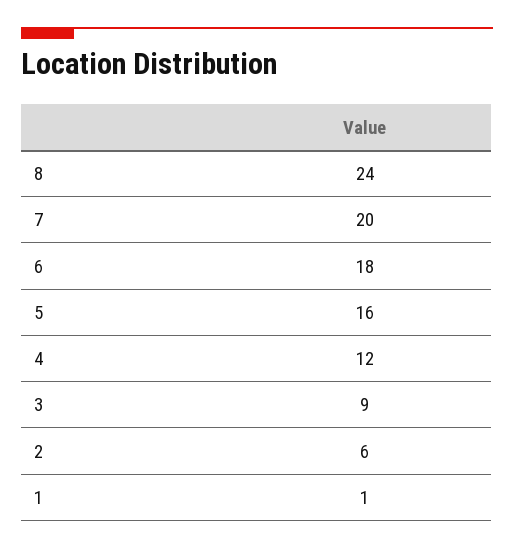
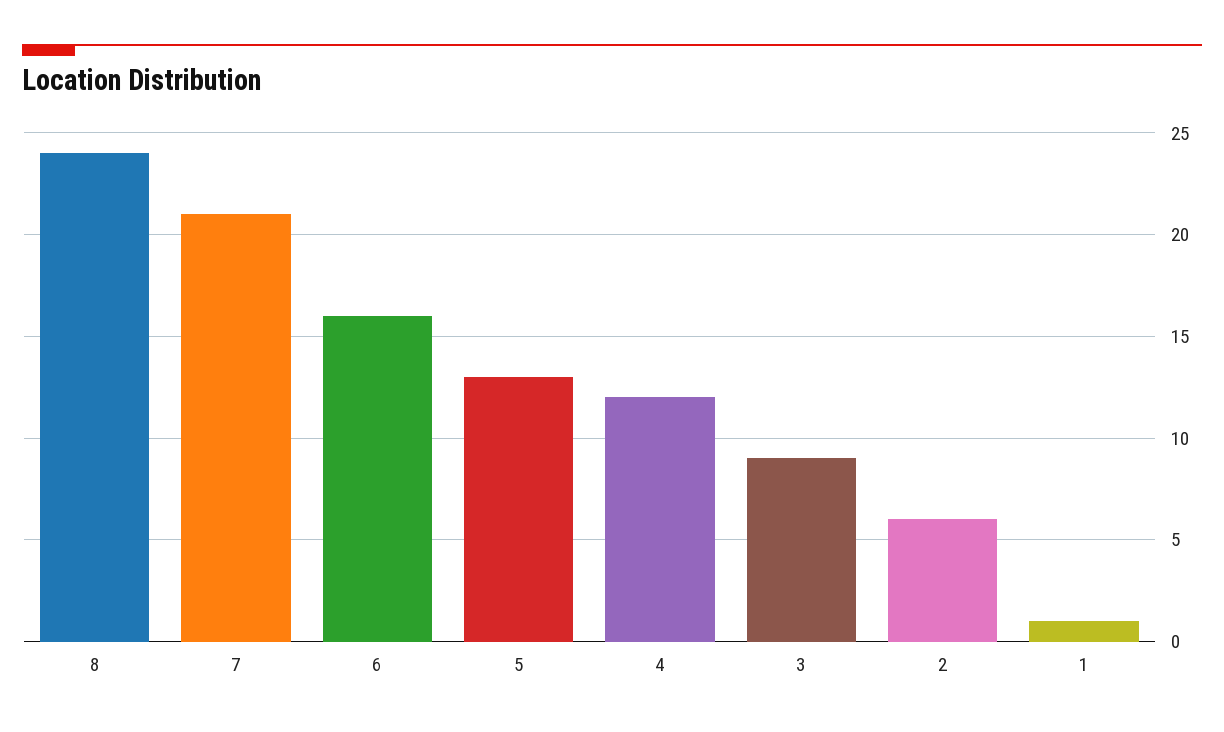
7: 20 -> 21
6: 18 -> 16
5: 16 -> 13

